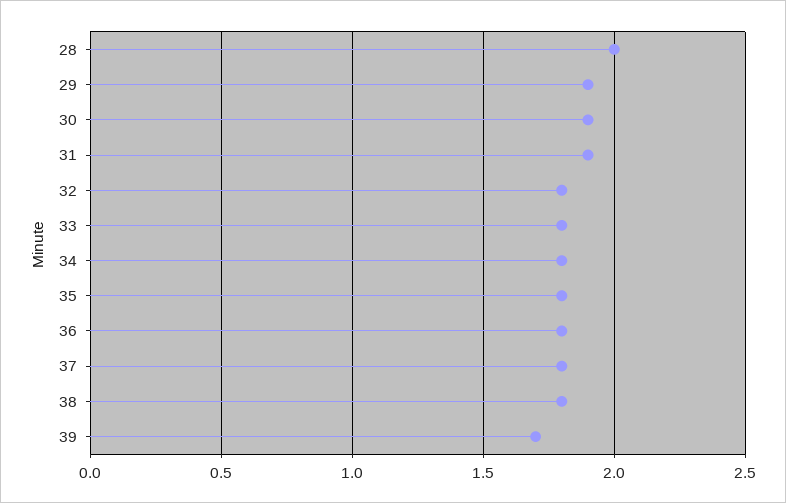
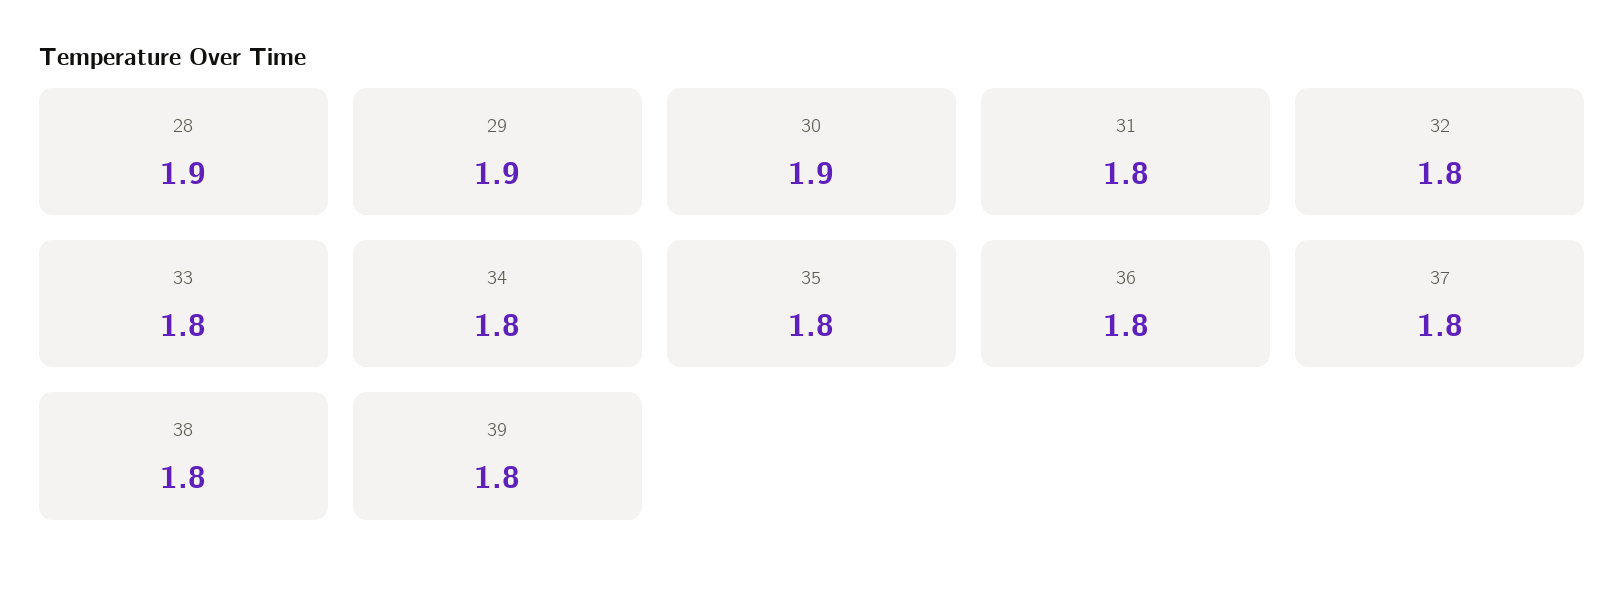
28: 2 -> 1.9
31: 1.9 -> 1.8
39: 1.7 -> 1.8

